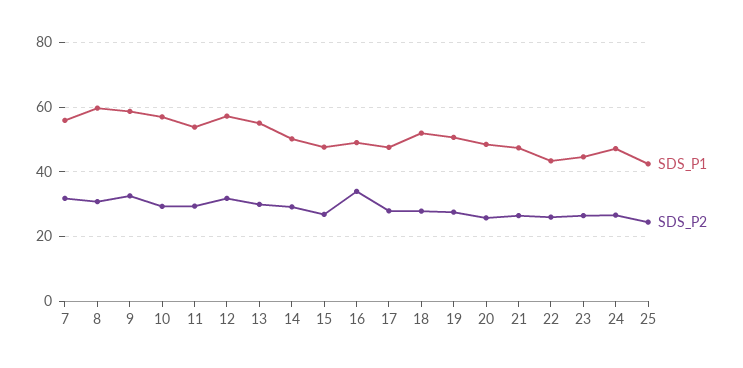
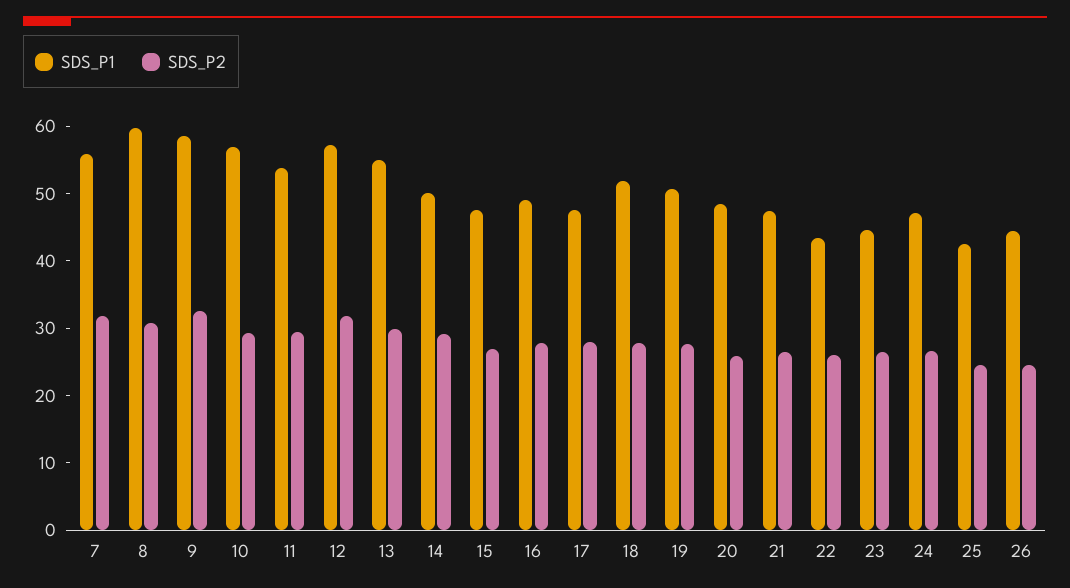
SDS_P2, 16: 34 -> 28
SDS_P1, 26: none -> 44
SDS_P2, 26: none -> 24

